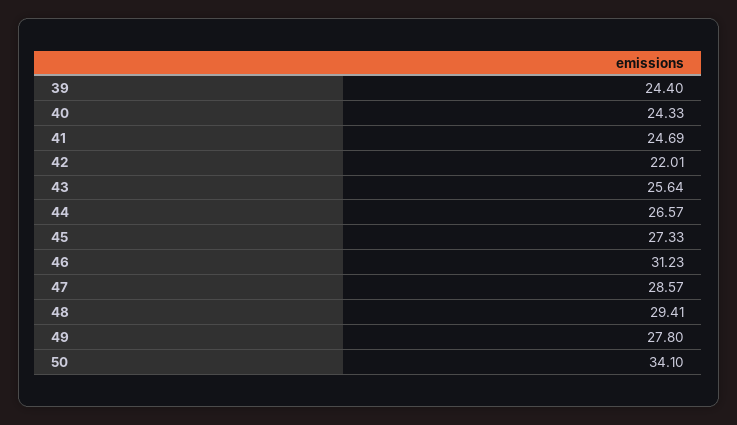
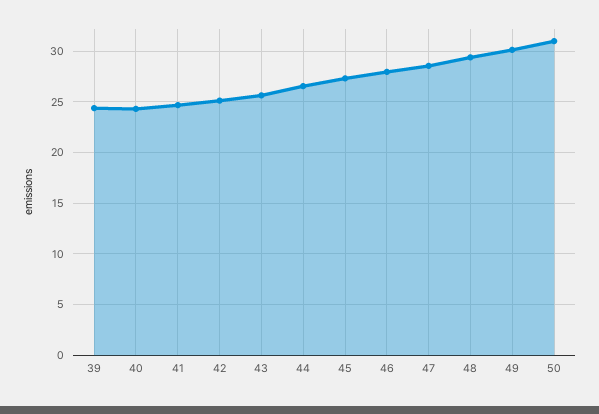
42: 22.01 -> 25
46: 31.23 -> 28
49: 27.8 -> 30
50: 34.1 -> 31

